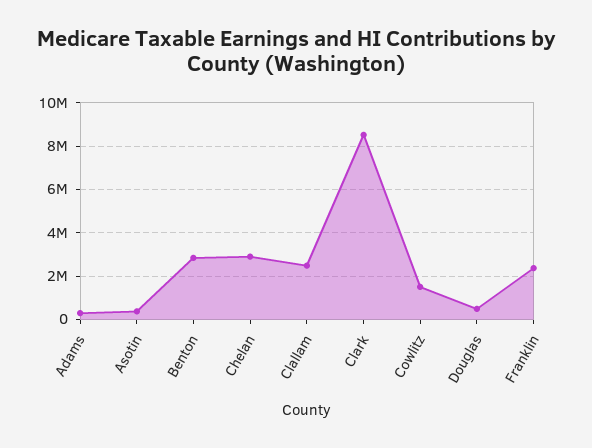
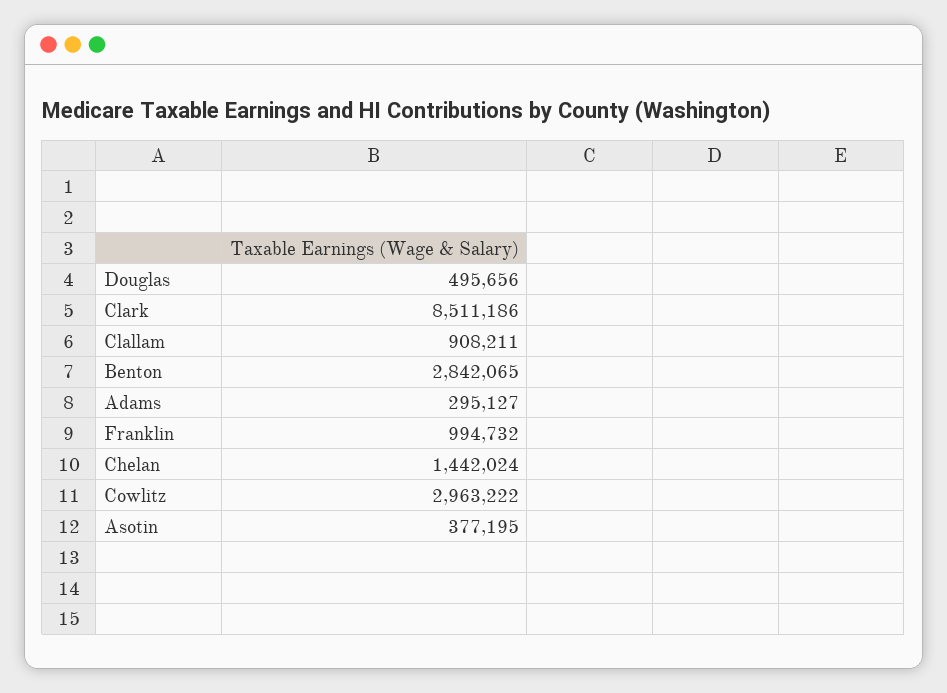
Chelan: 3000000 -> 1442024
Clallam: 2500000 -> 908211
Cowlitz: 1500000 -> 2963222
Franklin: 2500000 -> 994732

